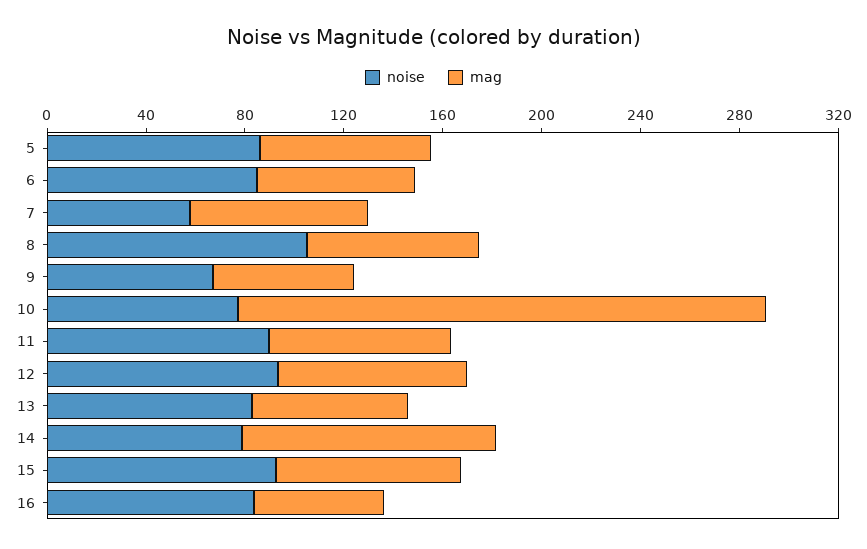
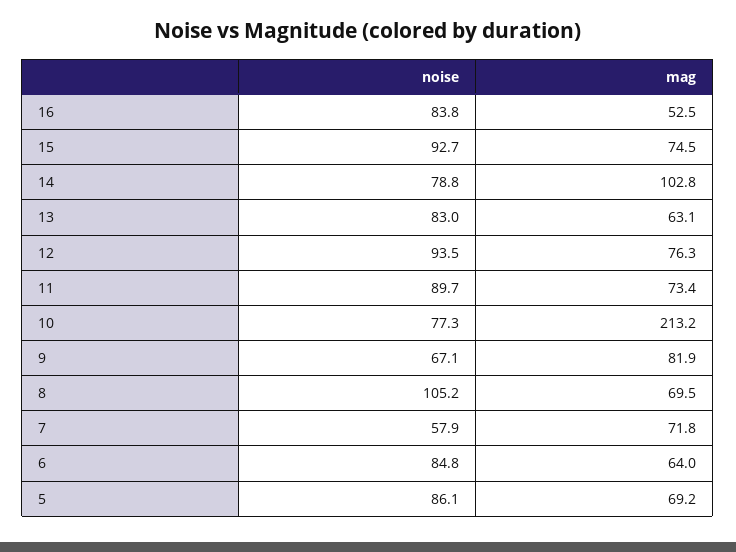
mag, 9: 60 -> 81.9

